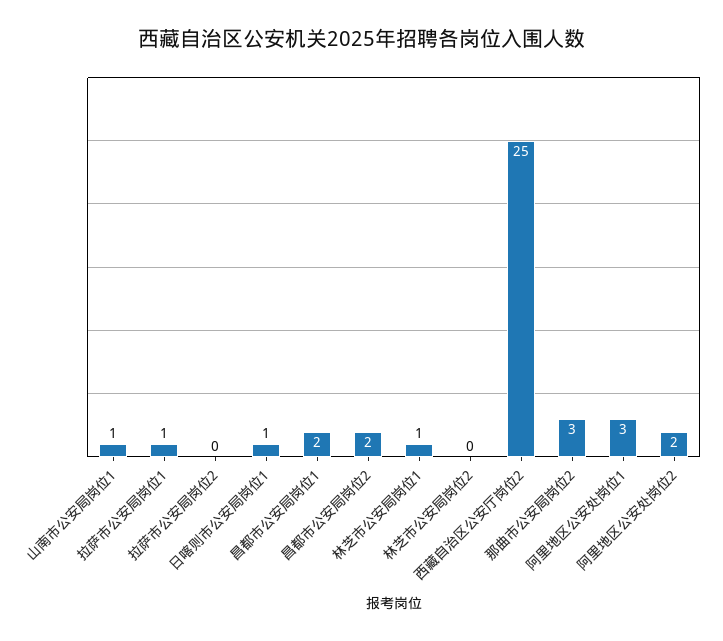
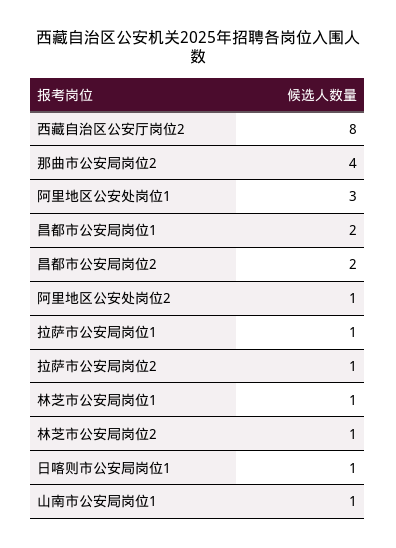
拉萨市公安局岗位2: 0 -> 1
林芝市公安局岗位2: 0 -> 1
西藏自治区公安厅岗位2: 25 -> 8
那曲市公安局岗位2: 3 -> 4
阿里地区公安处岗位2: 2 -> 1

